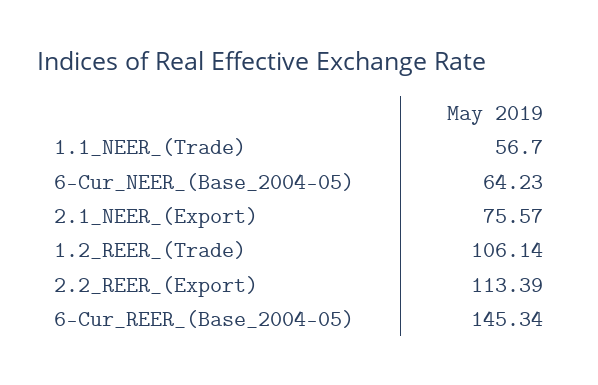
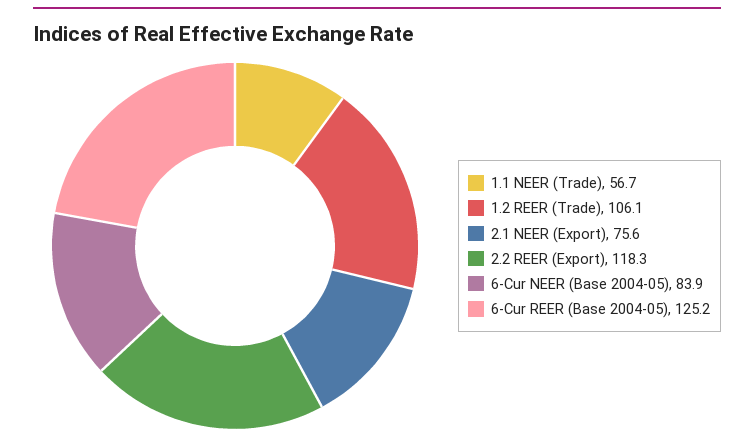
6-Cur_NEER_(Base_2004-05): 64.23 -> 83.9
2.2_REER_(Export): 113.39 -> 118.3
6-Cur_REER_(Base_2004-05): 145.34 -> 125.2

